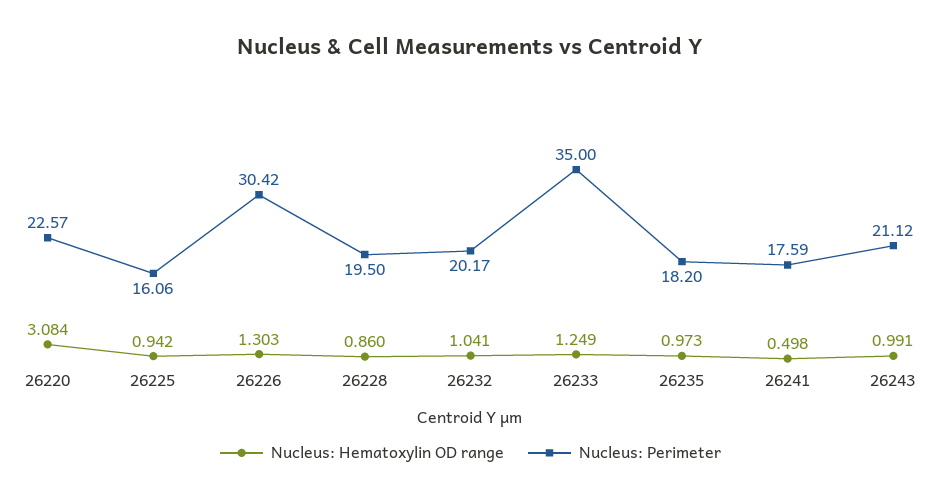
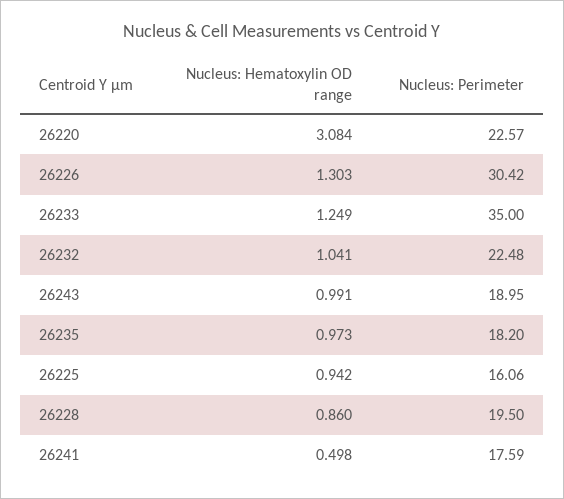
Nucleus: Perimeter, 26232: 20.17 -> 22.48
Nucleus: Perimeter, 26243: 21.12 -> 18.95

